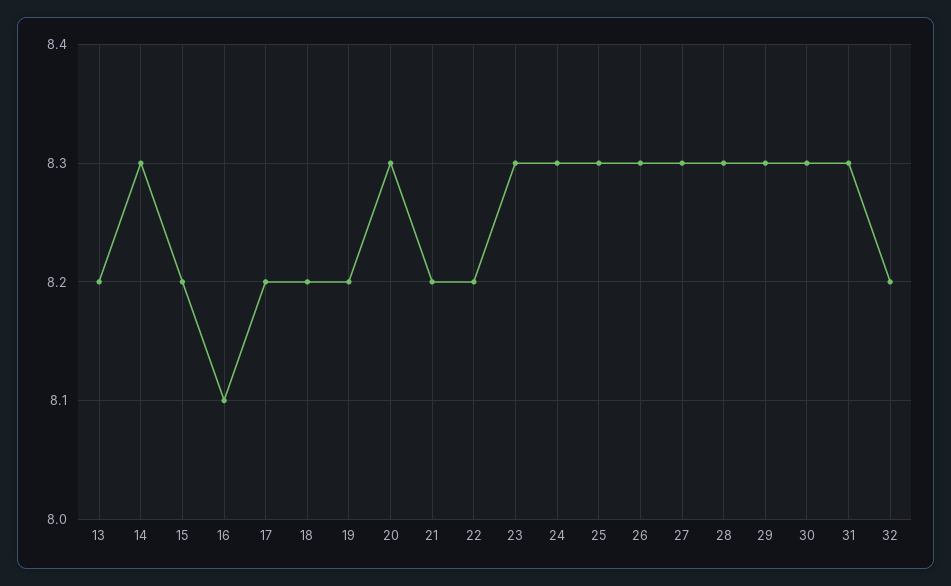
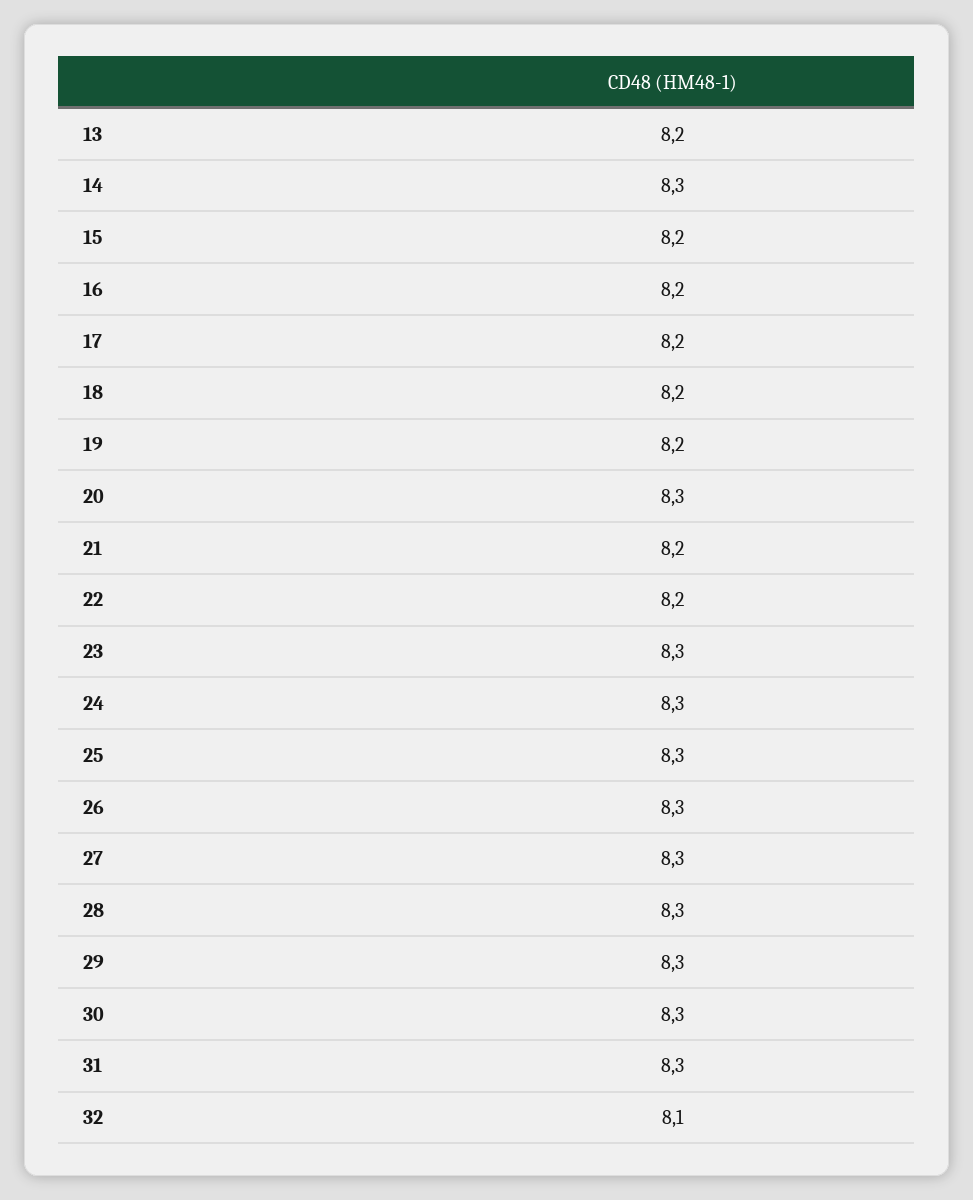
16: 8.1 -> 8.2
32: 8.2 -> 8.1

